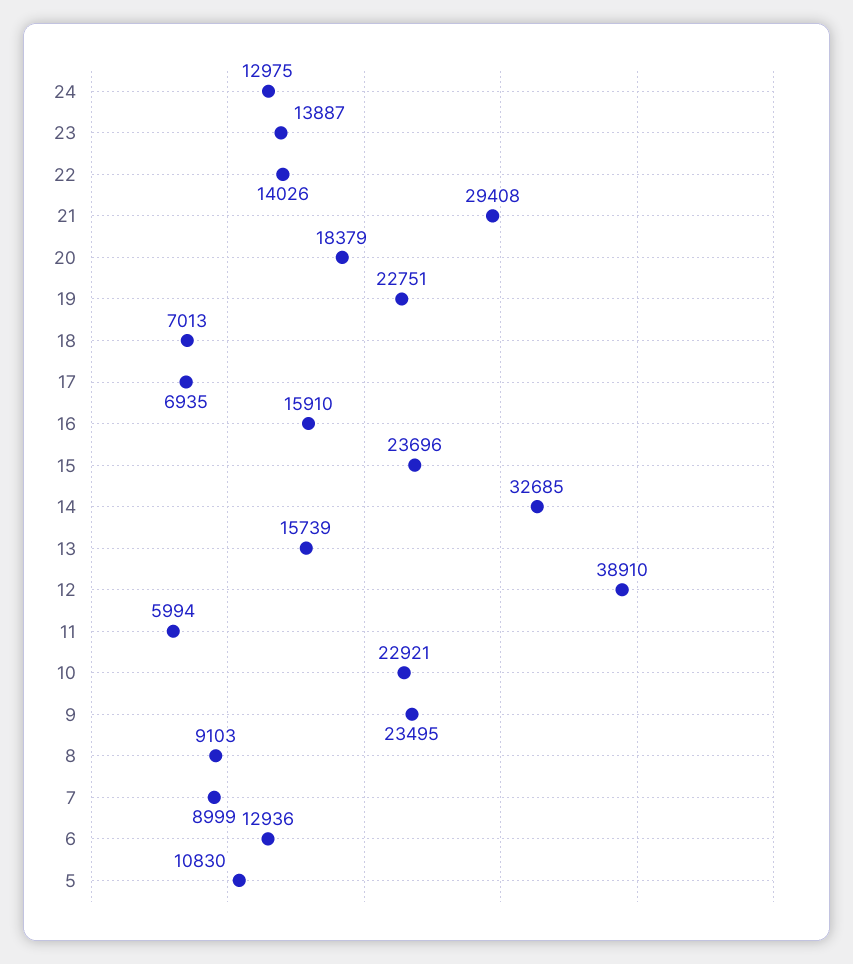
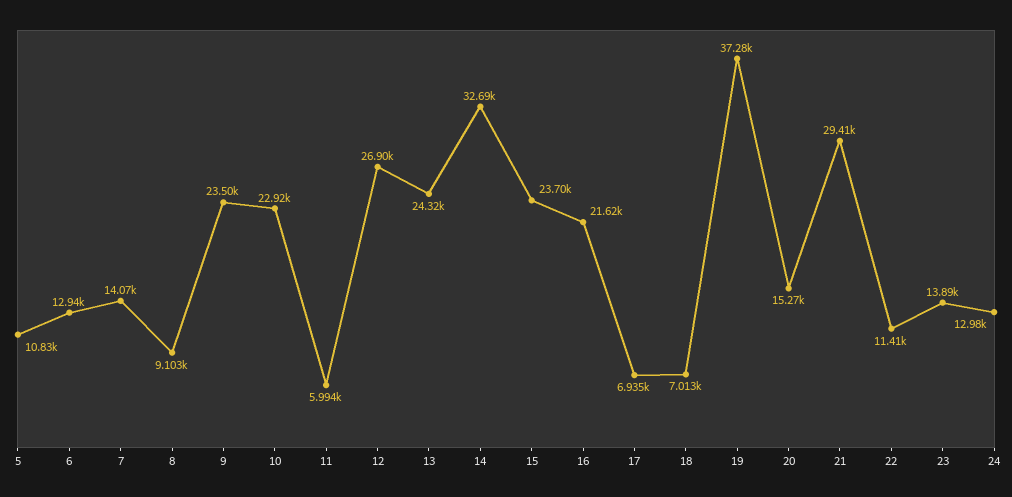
22: 14026 -> 11410
20: 18379 -> 15270
19: 22751 -> 37280
16: 15910 -> 21620
13: 15739 -> 24320
12: 38910 -> 26900
7: 8999 -> 14070

